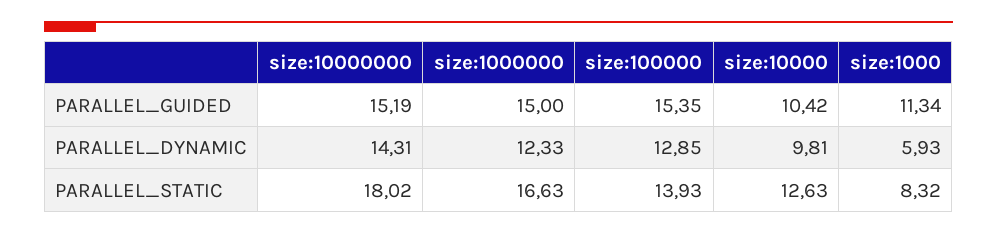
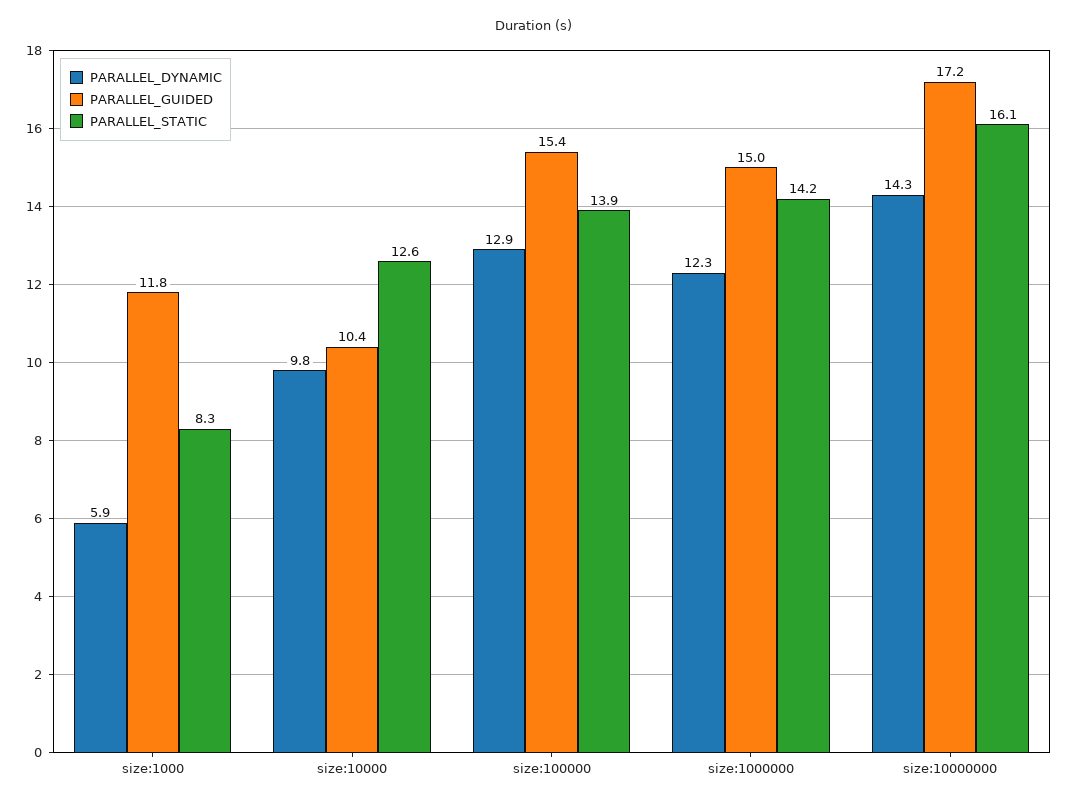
PARALLEL_GUIDED, size:10000000: 15.19 -> 17.2
PARALLEL_GUIDED, size:1000: 11.34 -> 11.8
PARALLEL_STATIC, size:10000000: 18.02 -> 16.1
PARALLEL_STATIC, size:1000000: 16.63 -> 14.2

